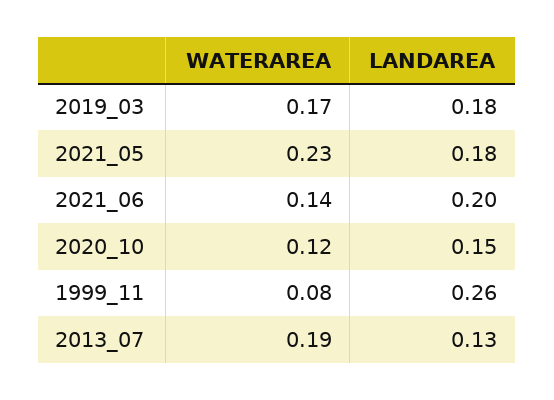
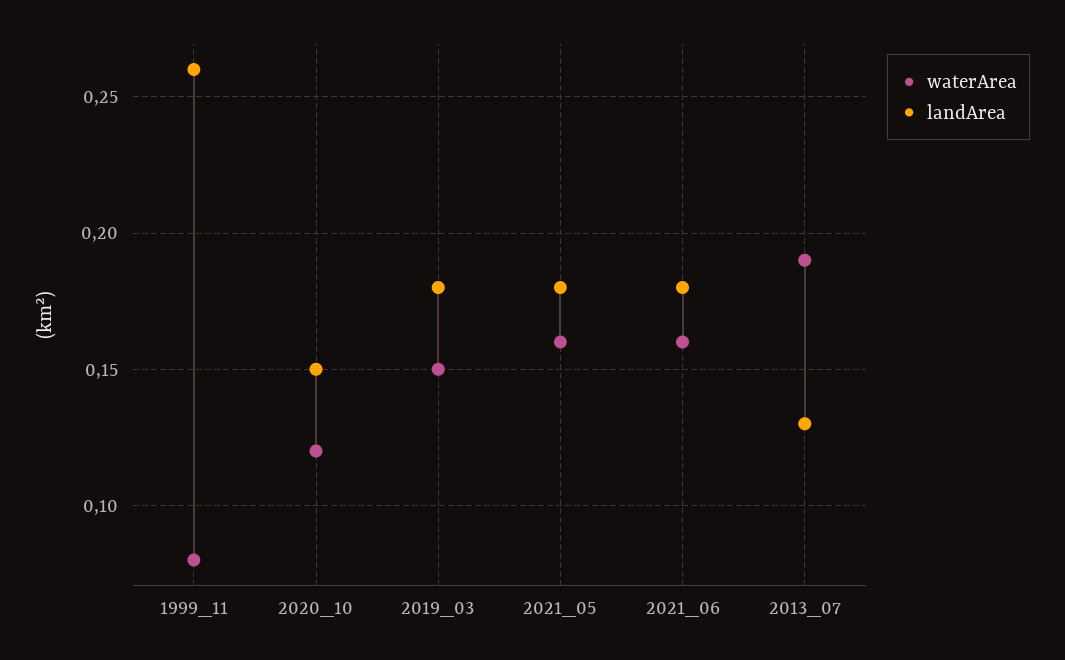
WATERAREA, 2019_03: 0.17 -> 0.15
WATERAREA, 2021_05: 0.23 -> 0.16
WATERAREA, 2021_06: 0.14 -> 0.16
LANDAREA, 2021_06: 0.2 -> 0.18

